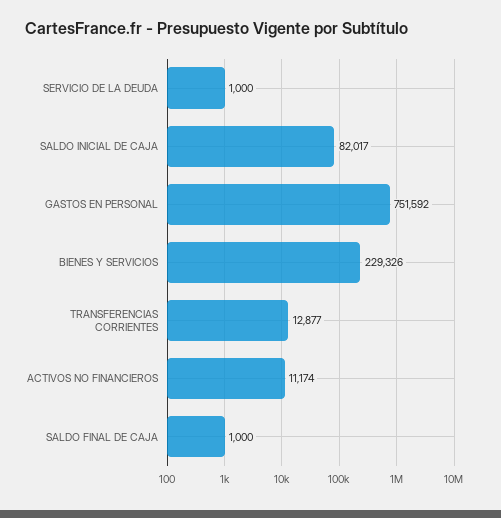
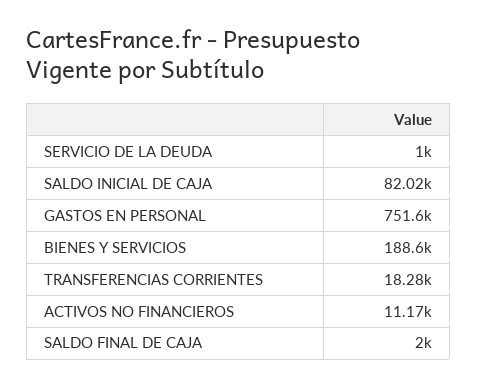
BIENES Y SERVICIOS: 229326 -> 188600
TRANSFERENCIAS CORRIENTES: 12877 -> 18280
SALDO FINAL DE CAJA: 1000 -> 2000

